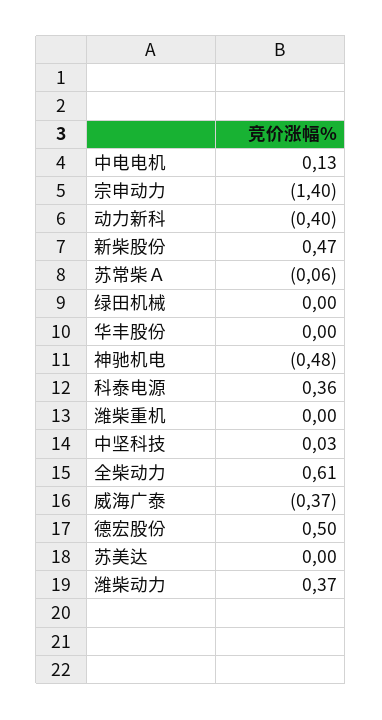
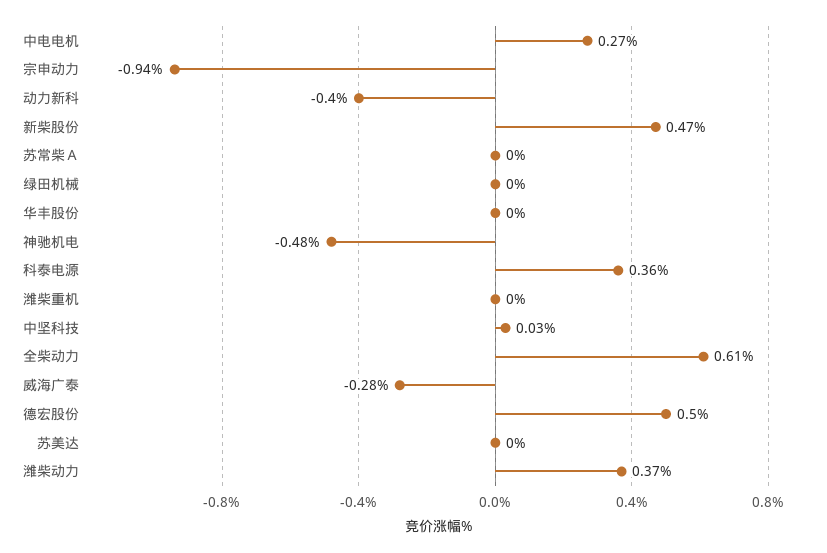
中电电机: 0.13 -> 0.27
宗申动力: -1.4 -> -0.94
苏常柴Ａ: -0.06 -> 0
威海广泰: -0.37 -> -0.28

